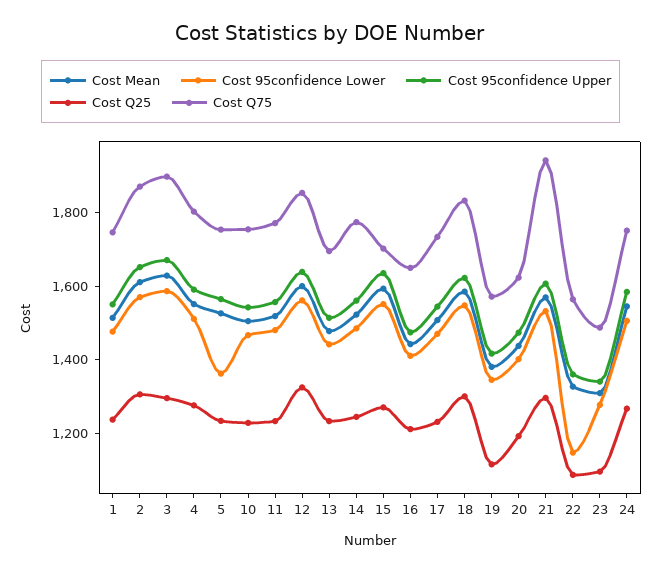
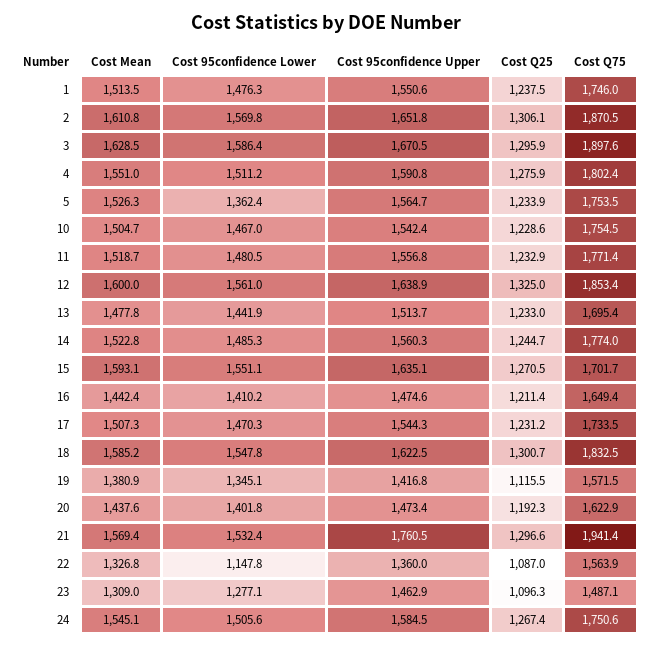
Cost 95confidence Upper, 21: 1600 -> 1760.5
Cost 95confidence Upper, 23: 1350 -> 1462.9

